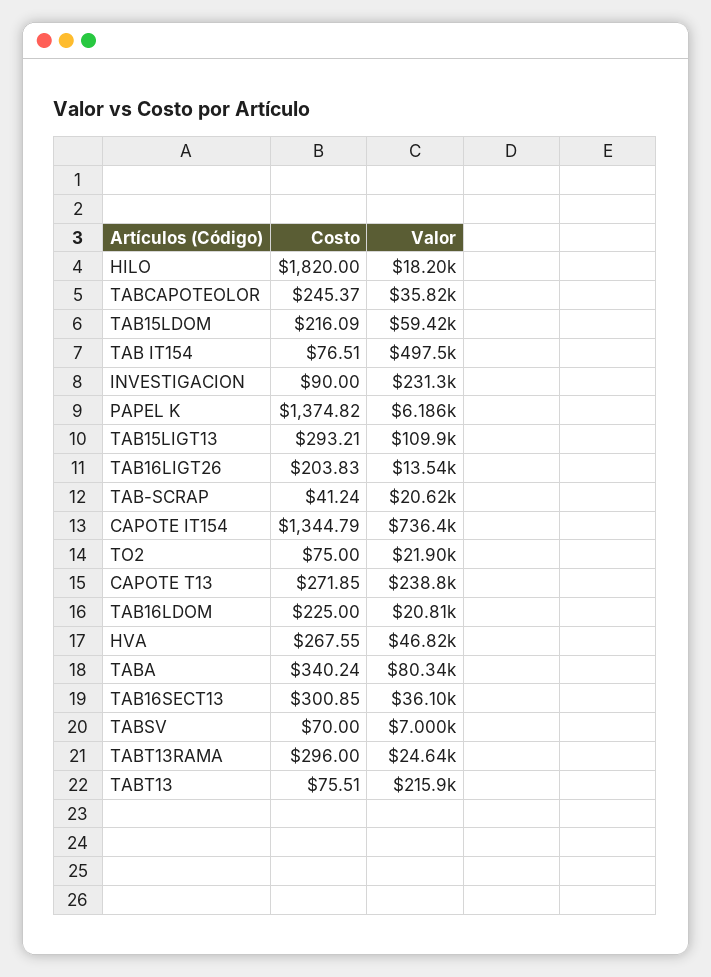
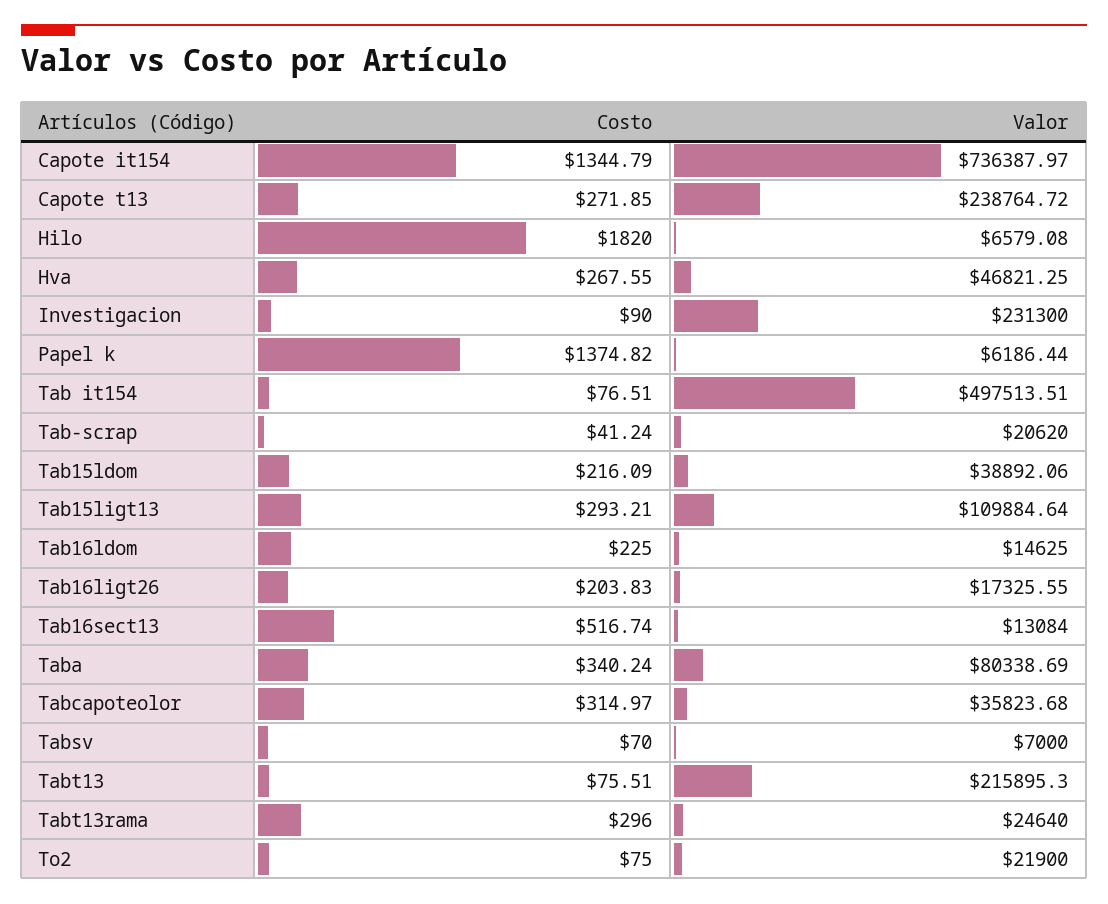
Valor, HILO: 18200 -> 6579.08
Costo, TABCAPOTEOLOR: 245.37 -> 314.97
Valor, TAB15LDOM: 59420 -> 38892.06
Valor, TAB16LIGT26: 13540 -> 17325.55
Valor, TAB16LDOM: 20810 -> 14625
Costo, TAB16SECT13: 300.85 -> 516.74
Valor, TAB16SECT13: 36100 -> 13084

